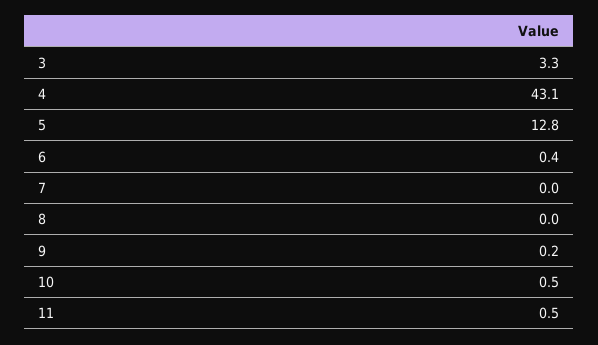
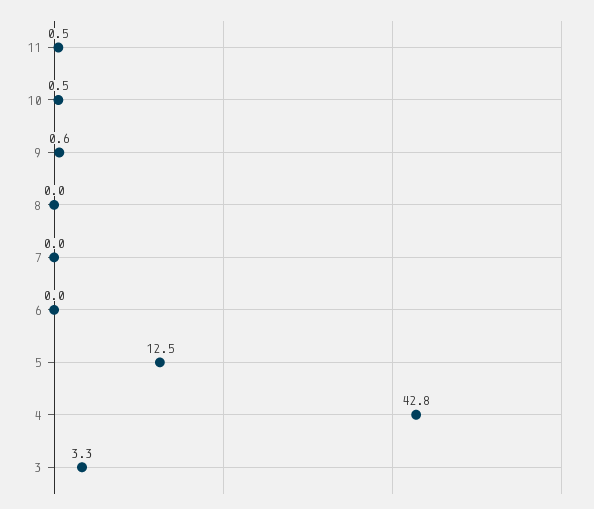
4: 43.1 -> 42.8
5: 12.8 -> 12.5
6: 0.4 -> 0
9: 0.2 -> 0.6

